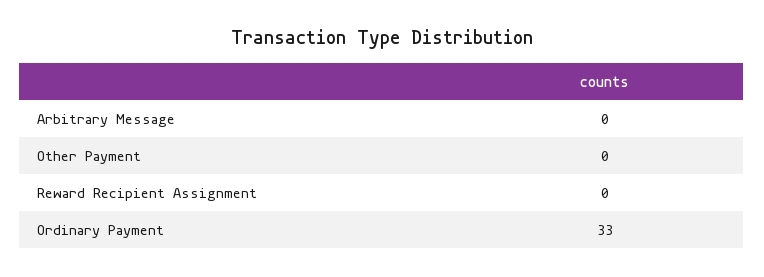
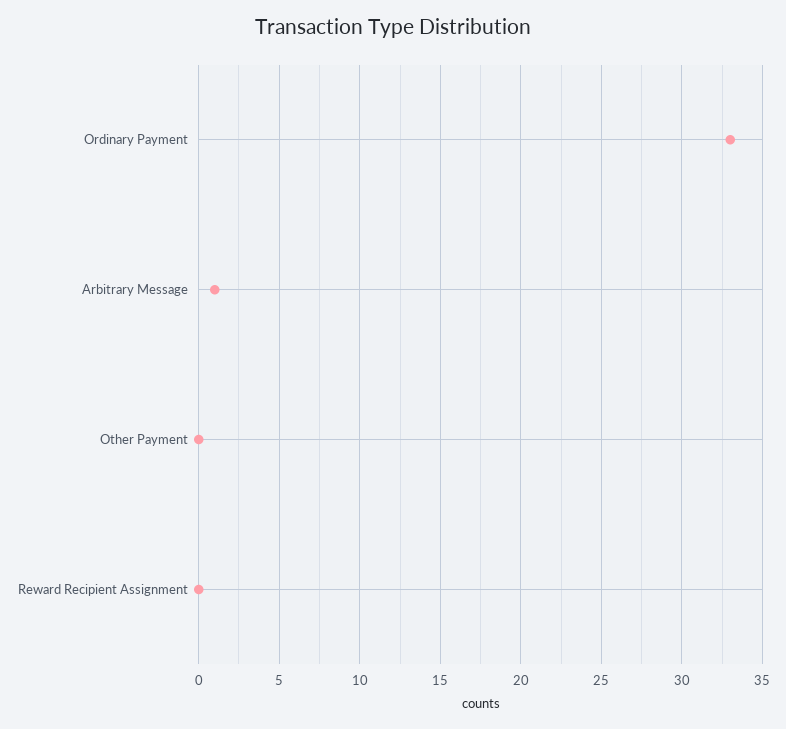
Arbitrary Message: 0 -> 1

